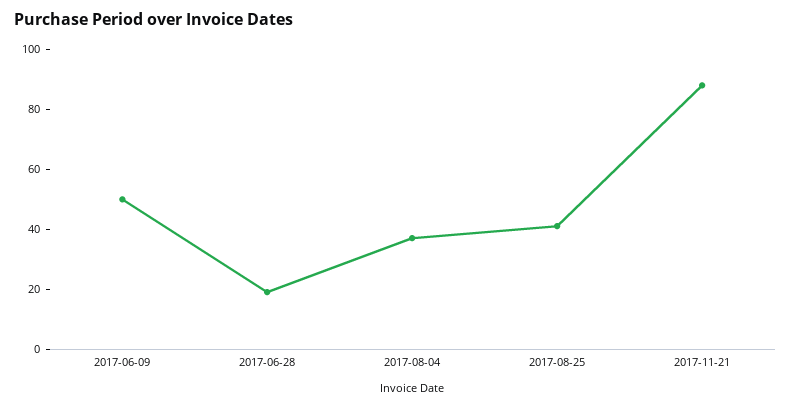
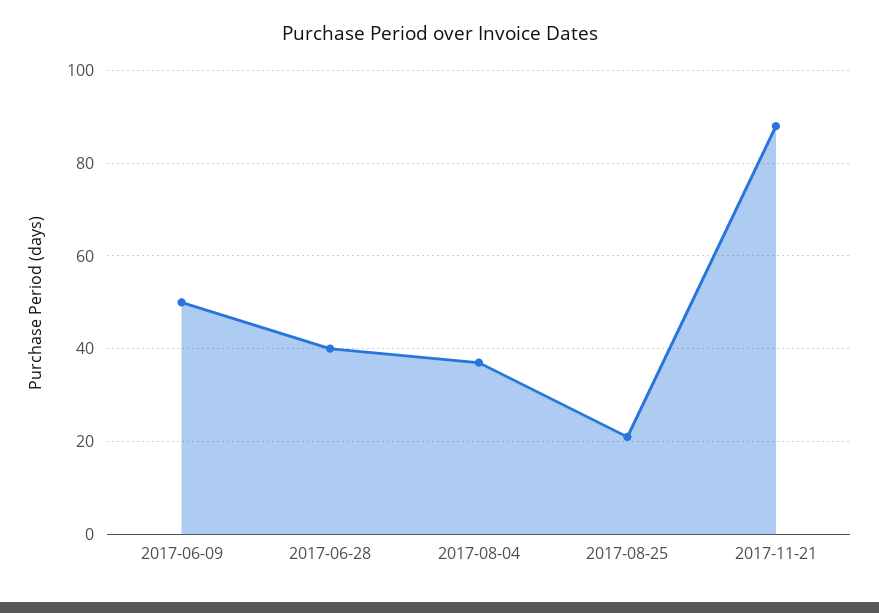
2017-06-28: 20 -> 40
2017-08-25: 40 -> 20

